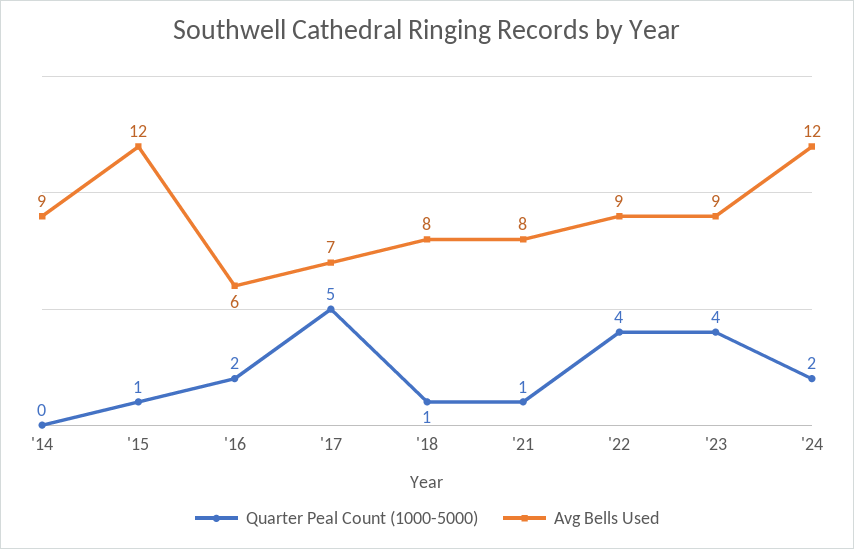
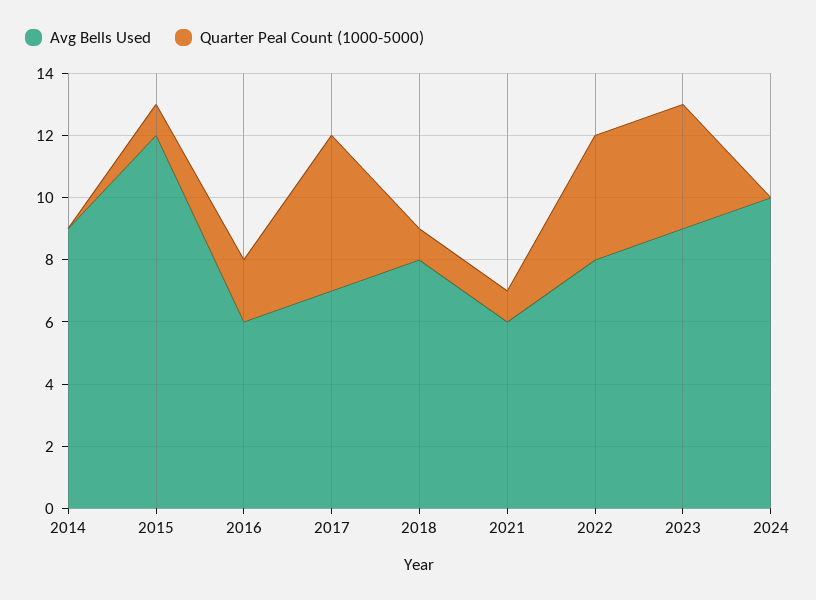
Avg Bells Used, '21: 8 -> 6
Avg Bells Used, '22: 9 -> 8
Quarter Peal Count (1000-5000), '24: 2 -> 0
Avg Bells Used, '24: 12 -> 10

